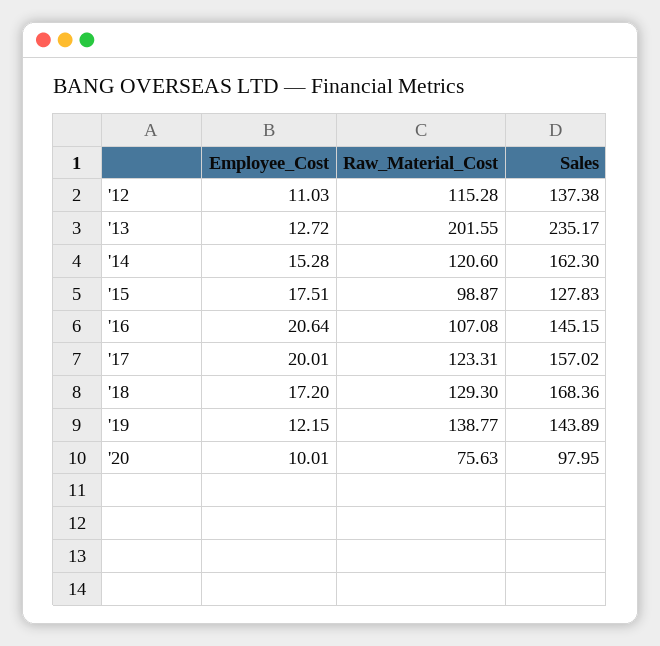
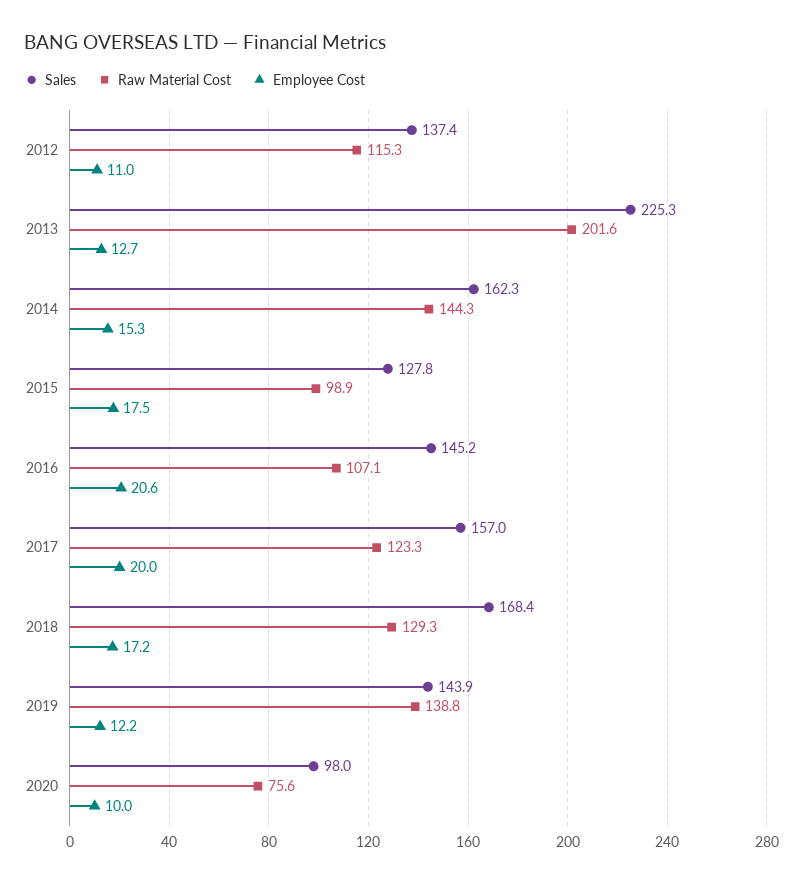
Sales, '13: 235.17 -> 225.3
Raw_Material_Cost, '14: 120.6 -> 144.3

